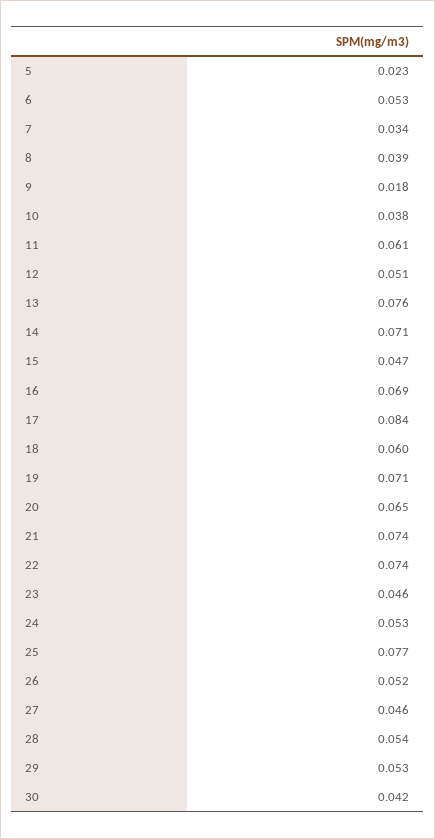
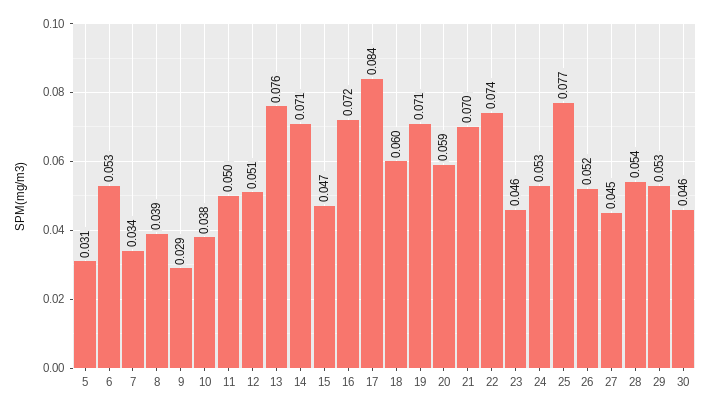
5: 0.023 -> 0.031
9: 0.018 -> 0.029
11: 0.061 -> 0.05
16: 0.069 -> 0.072
20: 0.065 -> 0.059
21: 0.074 -> 0.07
27: 0.046 -> 0.045
30: 0.042 -> 0.046

